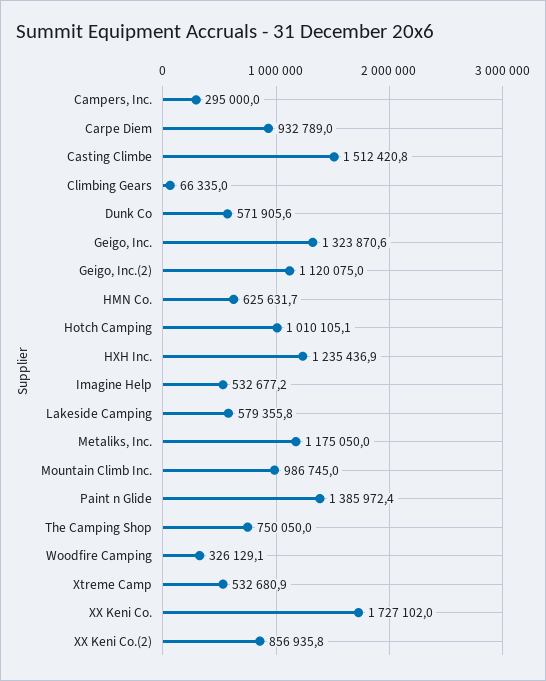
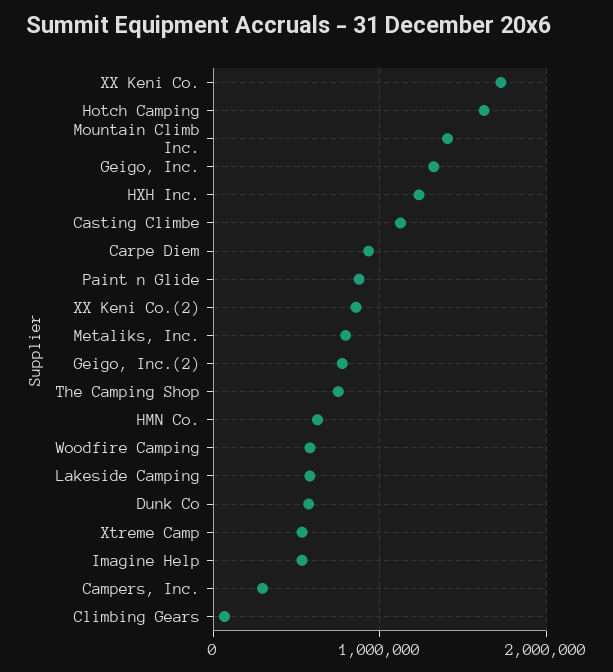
Casting Climbe: 1512420.8 -> 1100000
Geigo, Inc.(2): 1120075 -> 800000
Hotch Camping: 1010105.1 -> 1600000
Metaliks, Inc.: 1175050 -> 800000
Mountain Climb Inc.: 986745 -> 1400000
Paint n Glide: 1385972.4 -> 900000
Woodfire Camping: 326129.1 -> 600000

